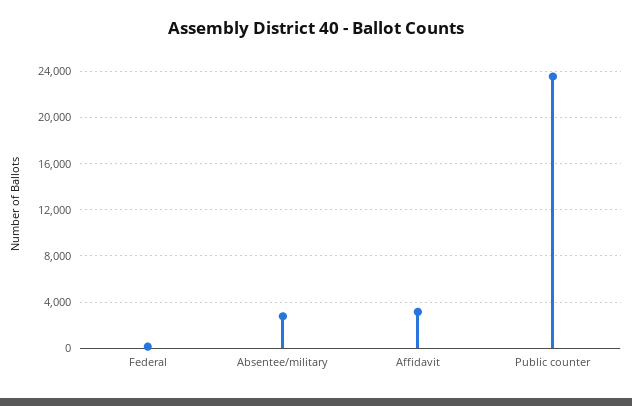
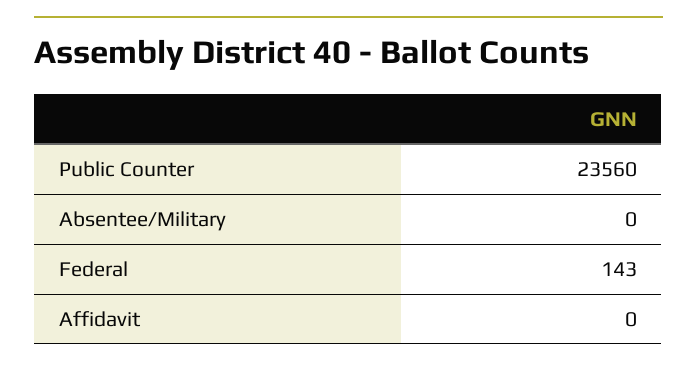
Absentee/military: 3000 -> 0
Affidavit: 3000 -> 0

